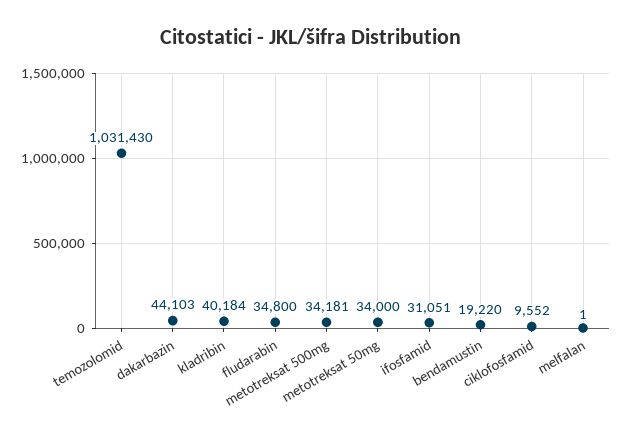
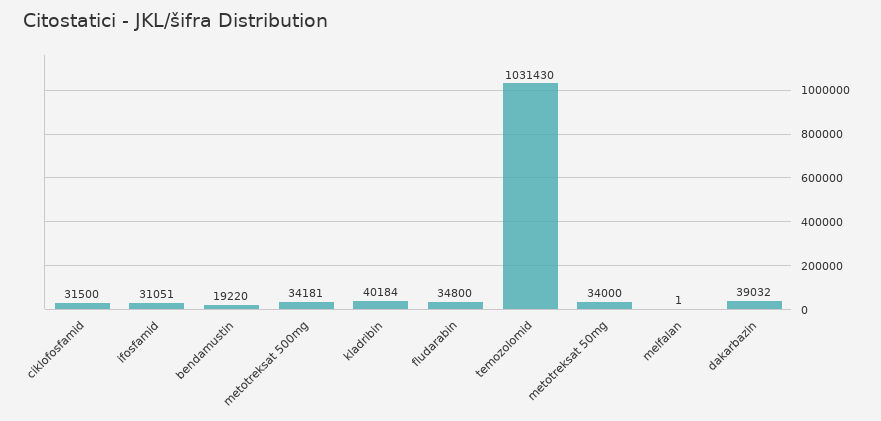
dakarbazin: 44103 -> 39032
ciklofosfamid: 9552 -> 31500

